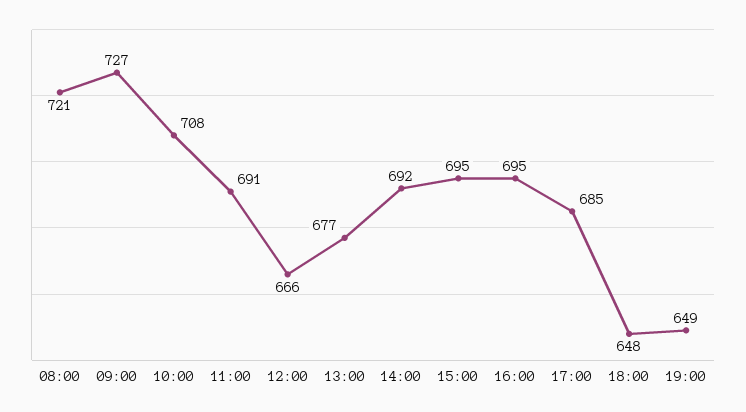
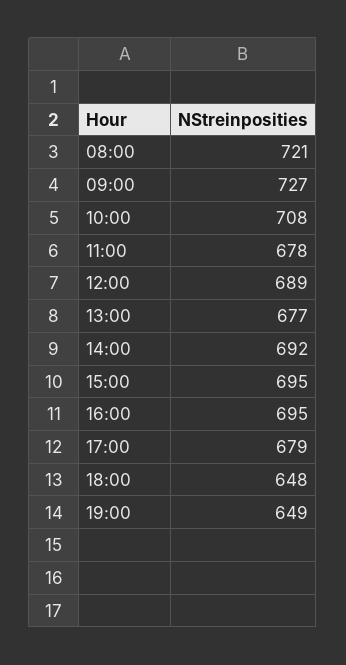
11:00: 691 -> 678
12:00: 666 -> 689
17:00: 685 -> 679

